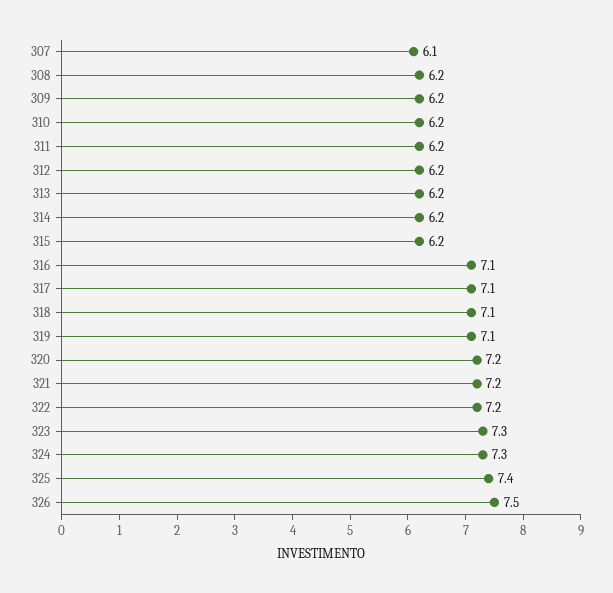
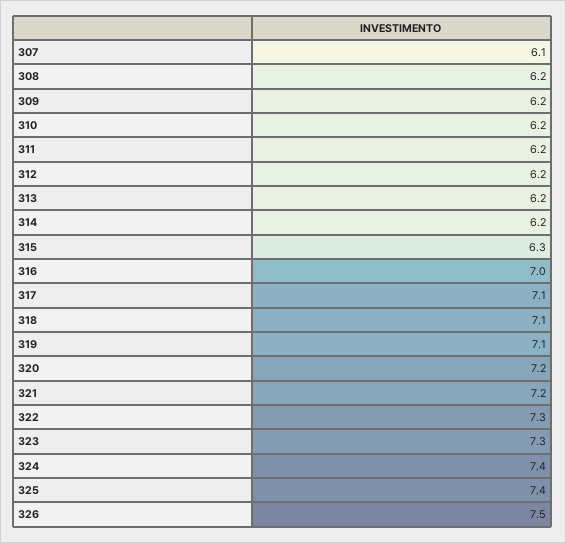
315: 6.2 -> 6.3
316: 7.1 -> 7
322: 7.2 -> 7.3
324: 7.3 -> 7.4

